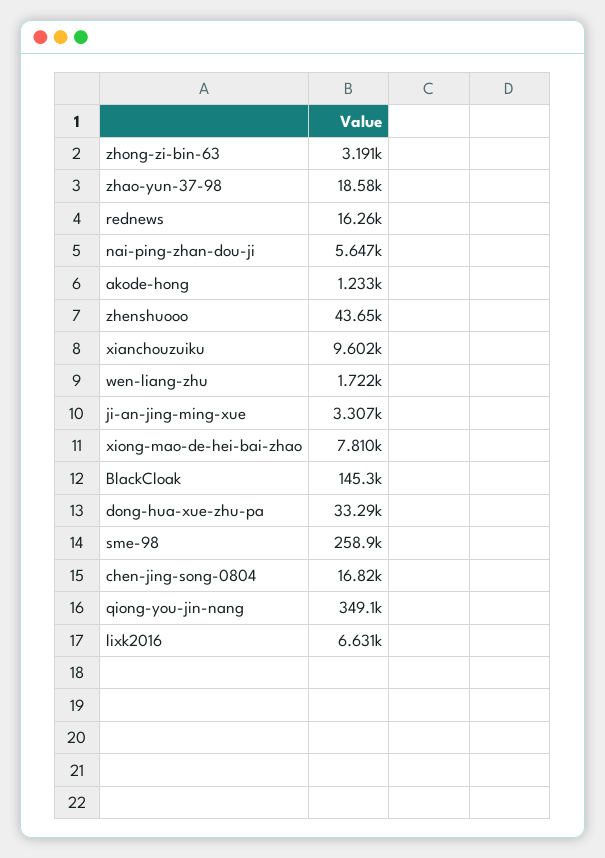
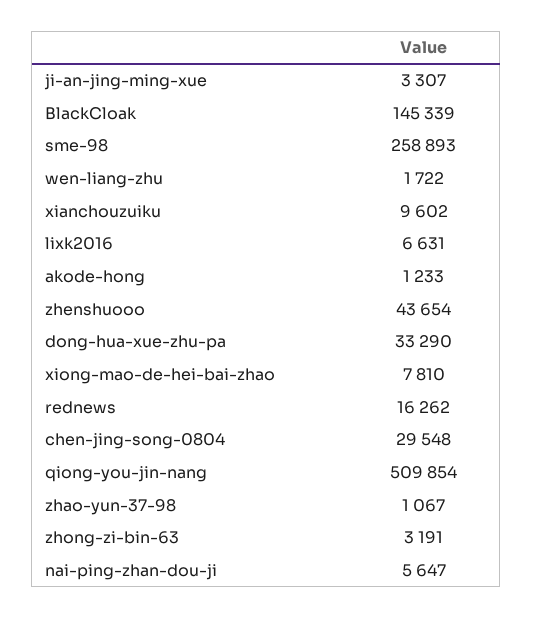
zhao-yun-37-98: 18580 -> 1067
chen-jing-song-0804: 16820 -> 29548
qiong-you-jin-nang: 349100 -> 509854

